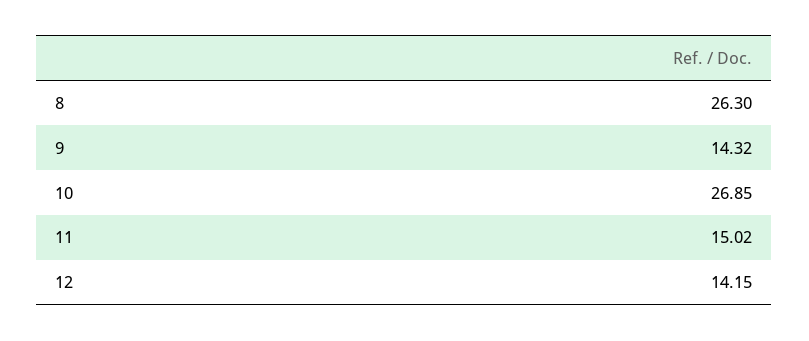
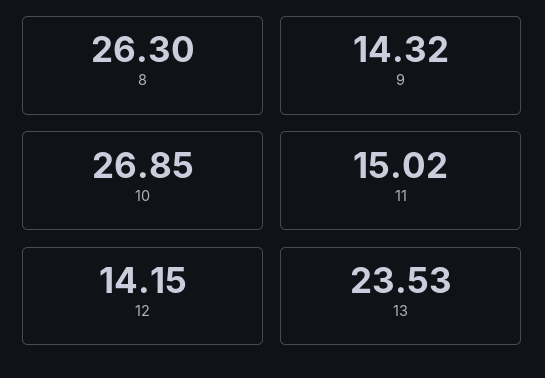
13: none -> 23.53

